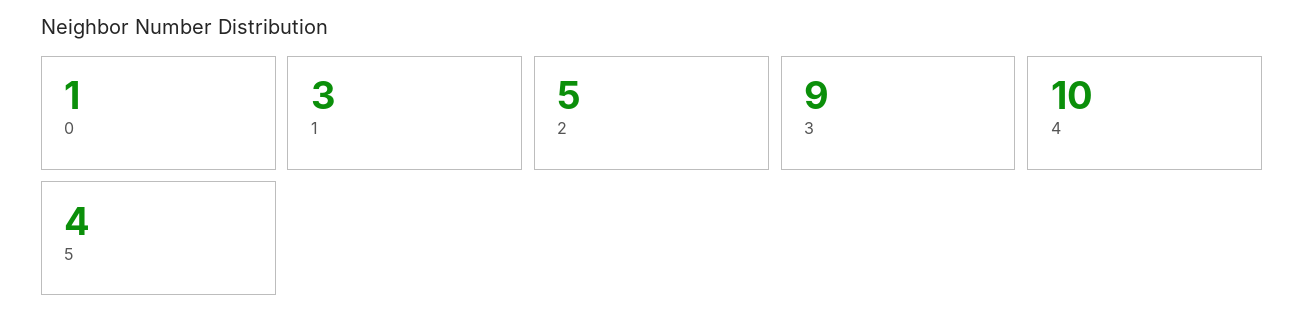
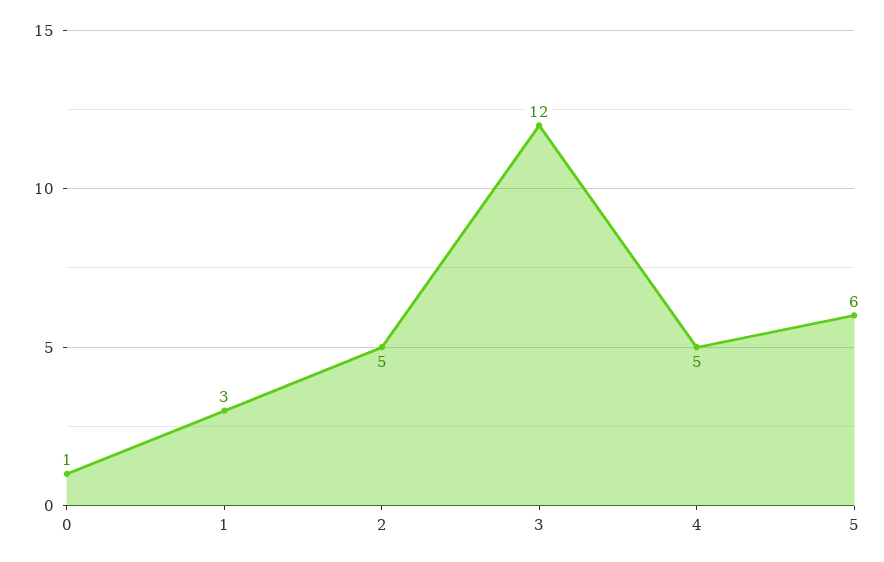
3: 9 -> 12
4: 10 -> 5
5: 4 -> 6

